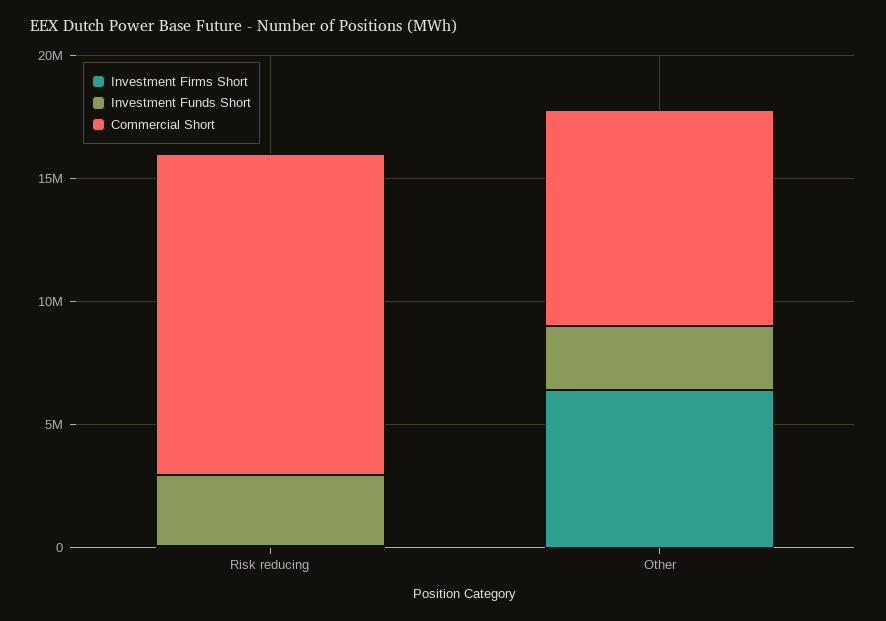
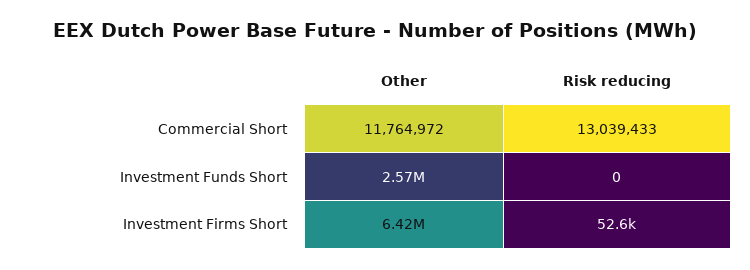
Investment Funds Short, Risk reducing: 3000000 -> 0
Commercial Short, Other: 9000000 -> 11764972

